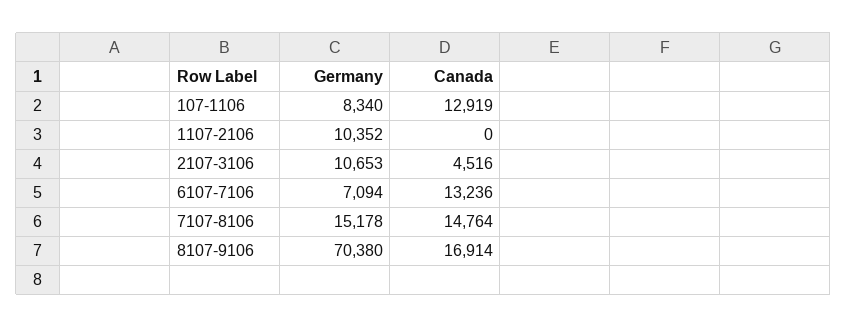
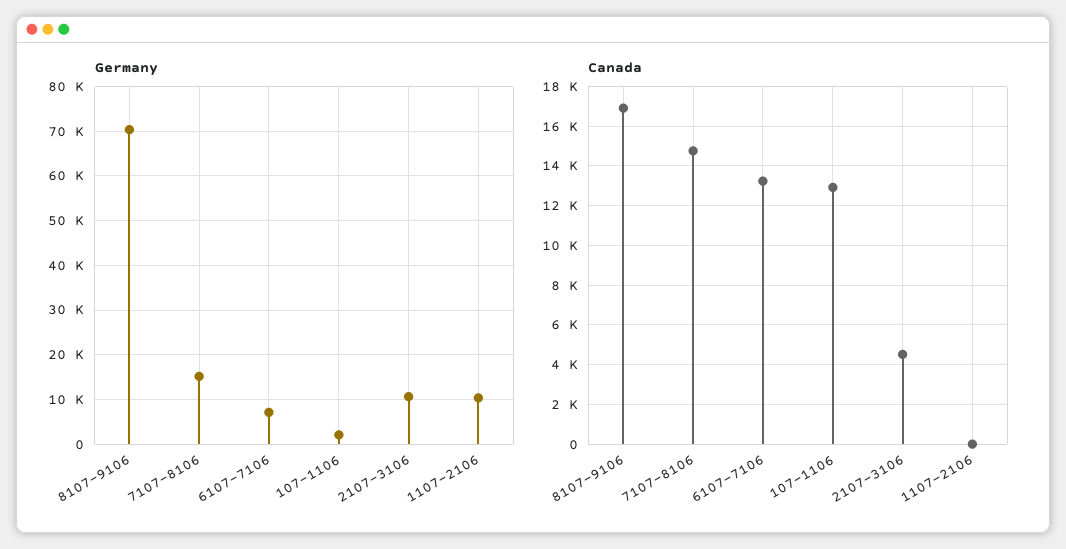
Germany, 107-1106: 8340 -> 2000

